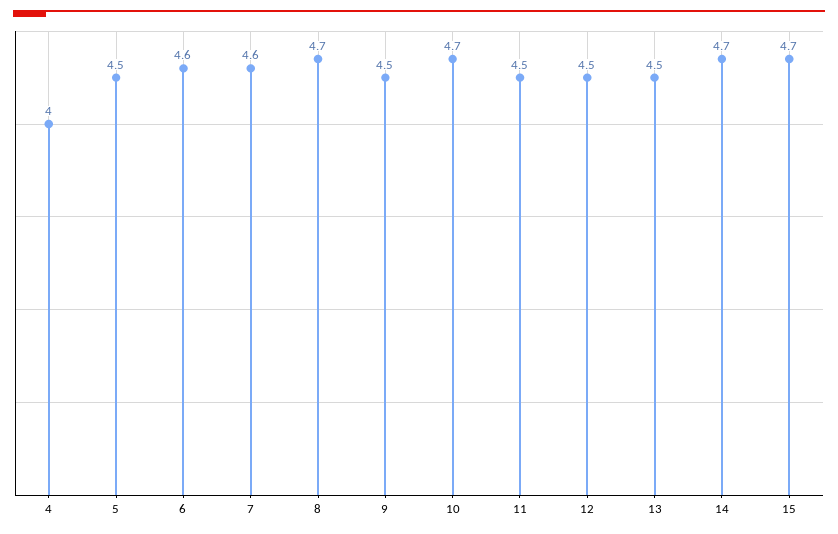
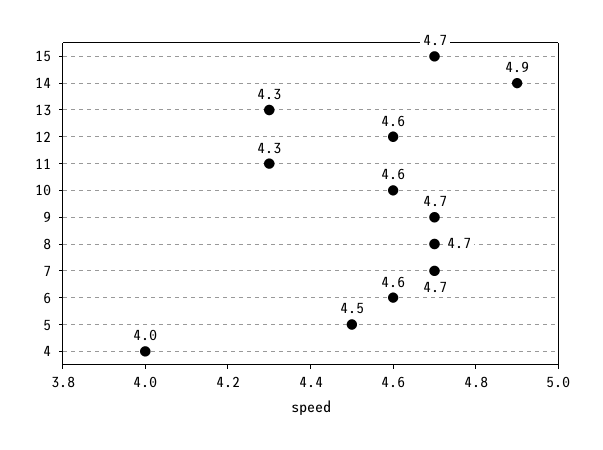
7: 4.6 -> 4.7
9: 4.5 -> 4.7
10: 4.7 -> 4.6
11: 4.5 -> 4.3
12: 4.5 -> 4.6
13: 4.5 -> 4.3
14: 4.7 -> 4.9

